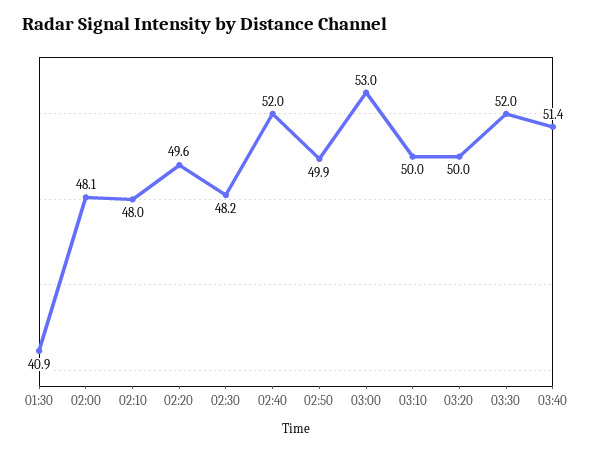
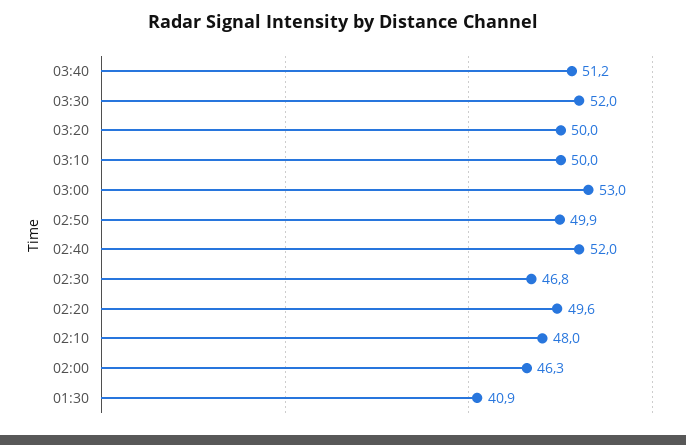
02:00: 48.1 -> 46.3
02:30: 48.2 -> 46.8
03:40: 51.4 -> 51.2

